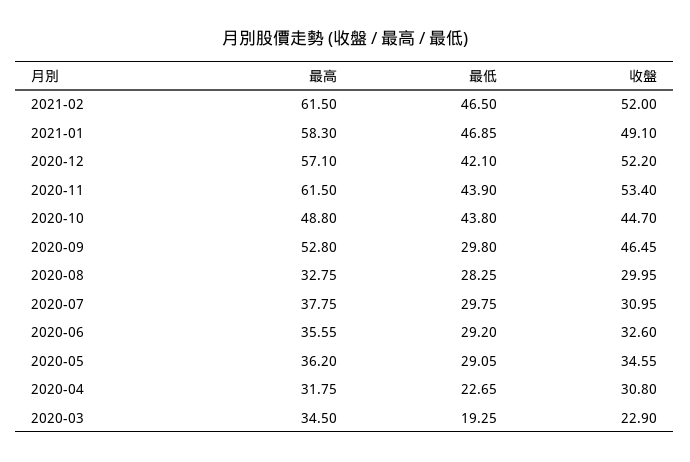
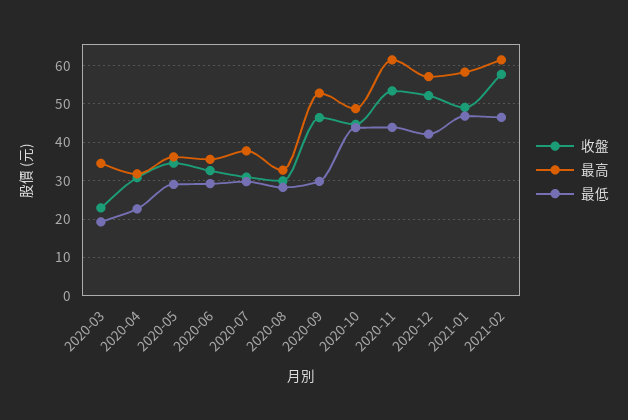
收盤, 2021-02: 52 -> 58

